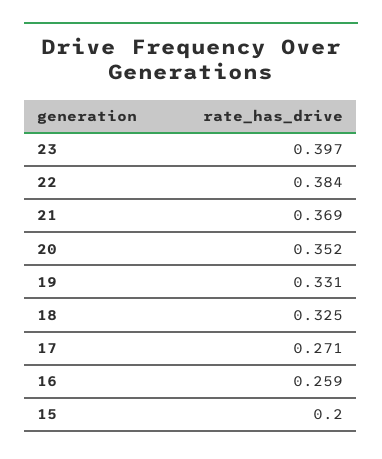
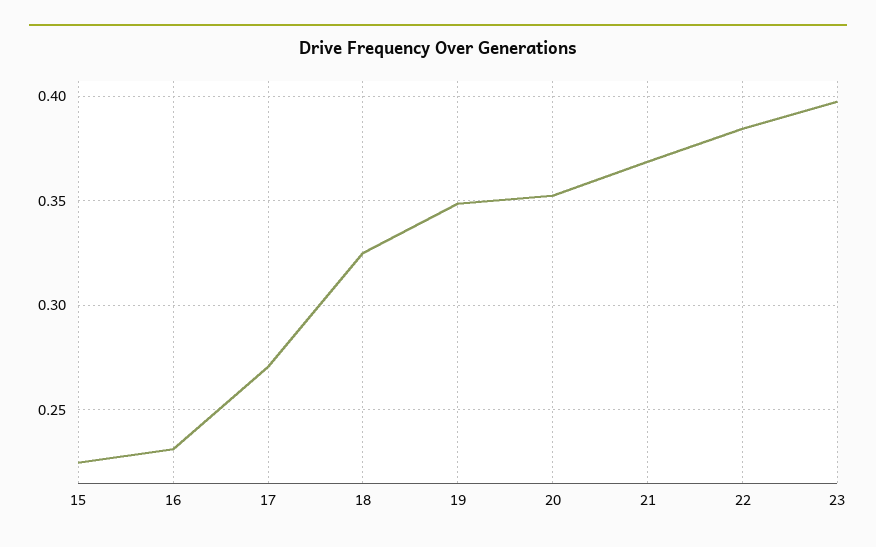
19: 0.331 -> 0.35
16: 0.259 -> 0.23
15: 0.2 -> 0.225

